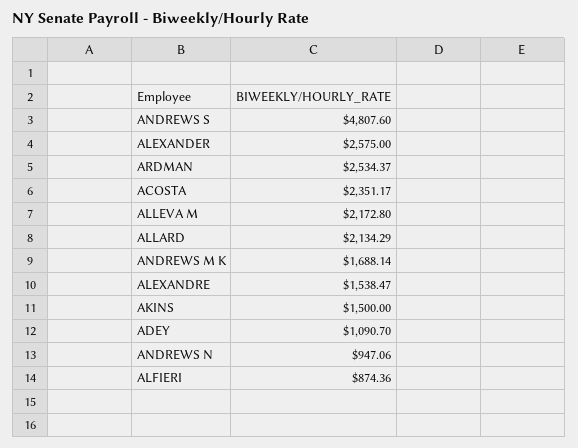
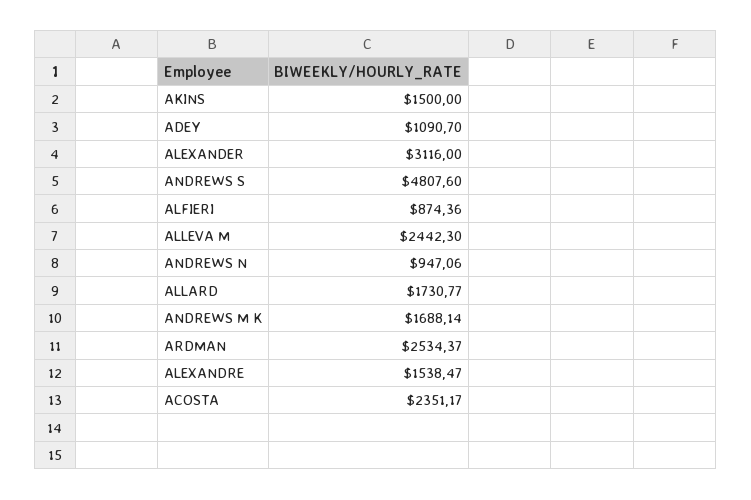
ALEXANDER: 2575 -> 3116
ALLEVA M: 2172.8 -> 2442.3
ALLARD: 2134.29 -> 1730.77

